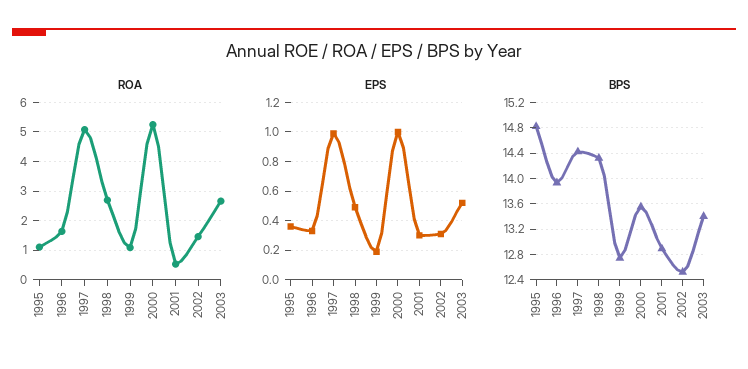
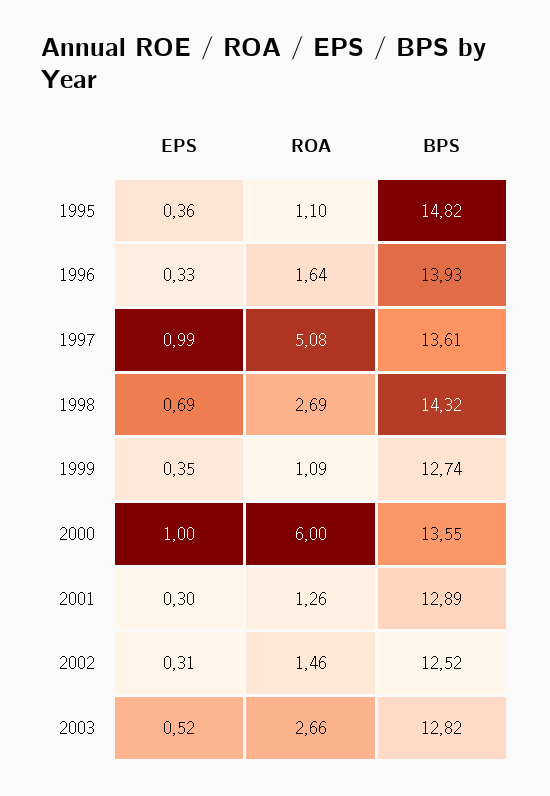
ROA, 2000: 5.25 -> 6
ROA, 2001: 0.5 -> 1.26
EPS, 1998: 0.5 -> 0.69
EPS, 1999: 0.2 -> 0.35
BPS, 1997: 14.4 -> 13.61
BPS, 2003: 13.4 -> 12.82

